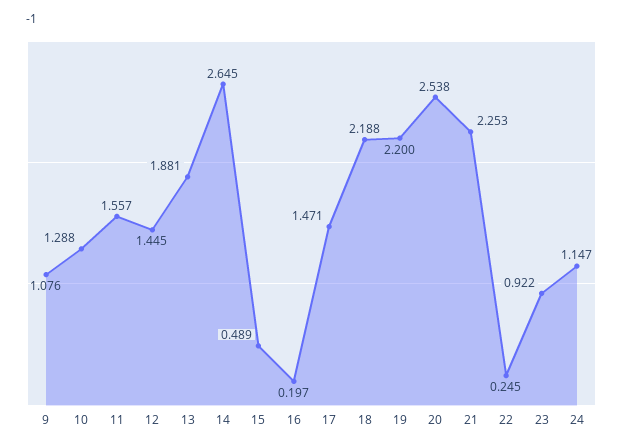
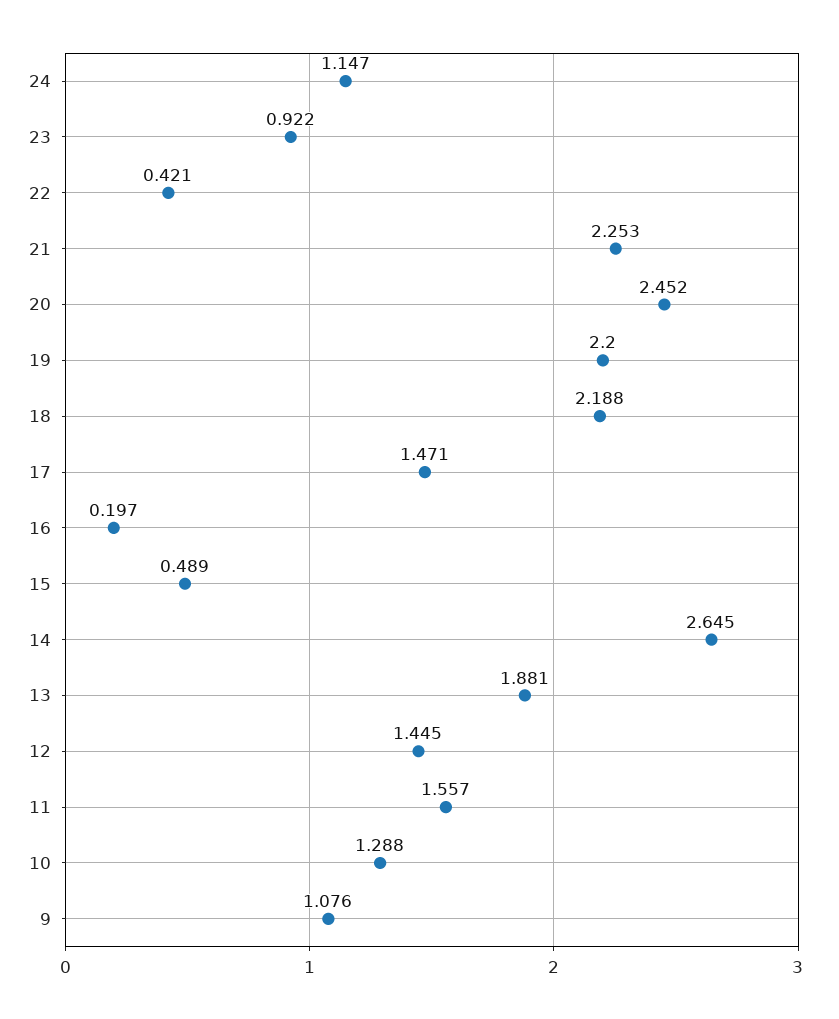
20: 2.538 -> 2.452
22: 0.245 -> 0.421

